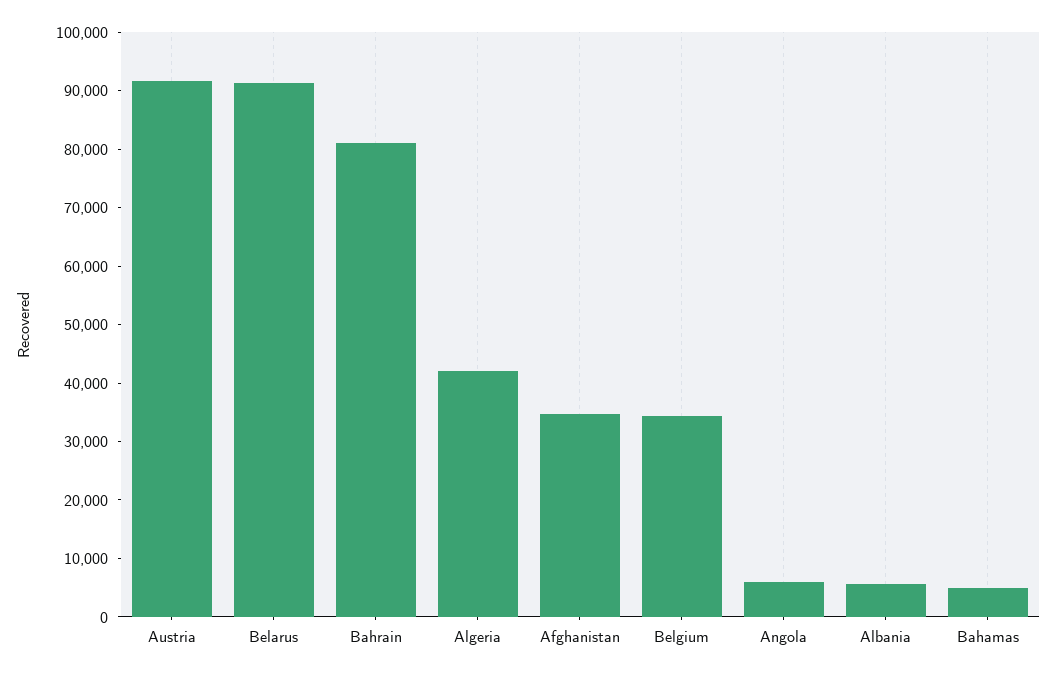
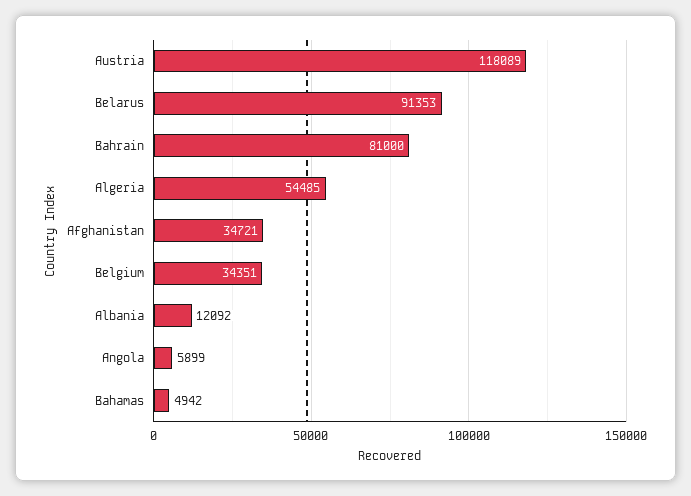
Austria: 92000 -> 118089
Algeria: 42000 -> 54485
Albania: 6000 -> 12092

